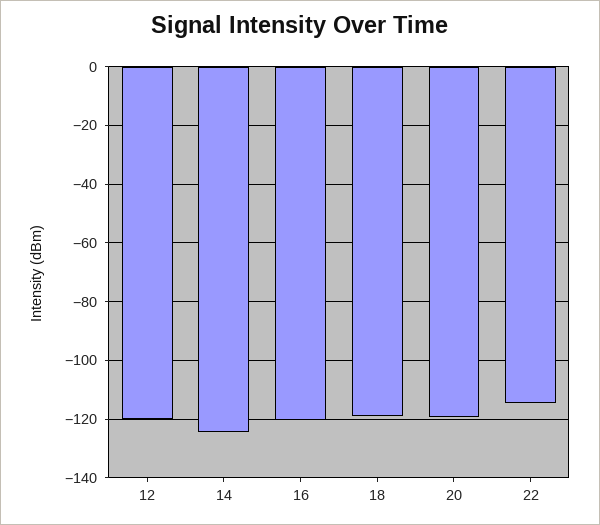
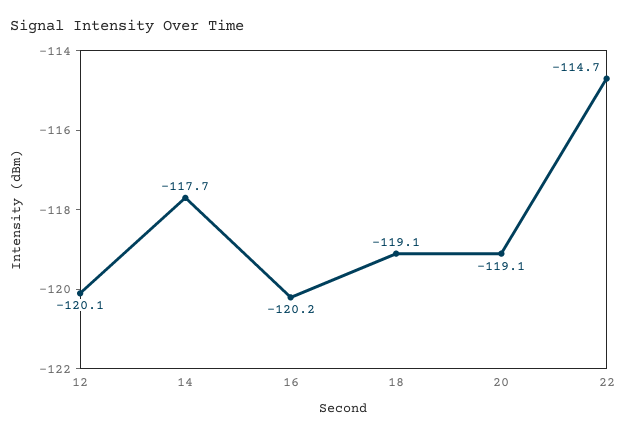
14: -125 -> -117.7

